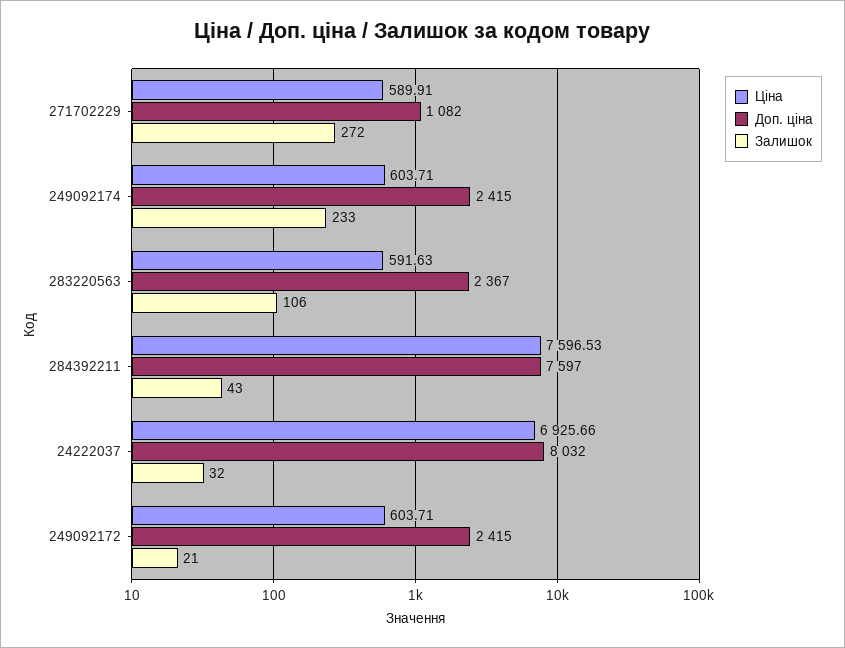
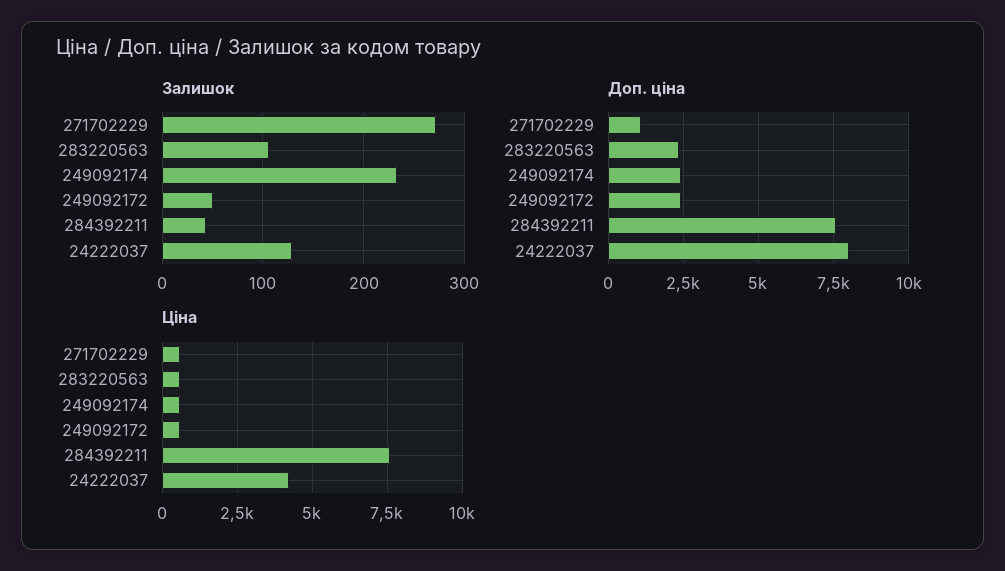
Ціна, 24222037: 6925.66 -> 4250
Залишок, 24222037: 32 -> 130
Залишок, 249092172: 21 -> 50

